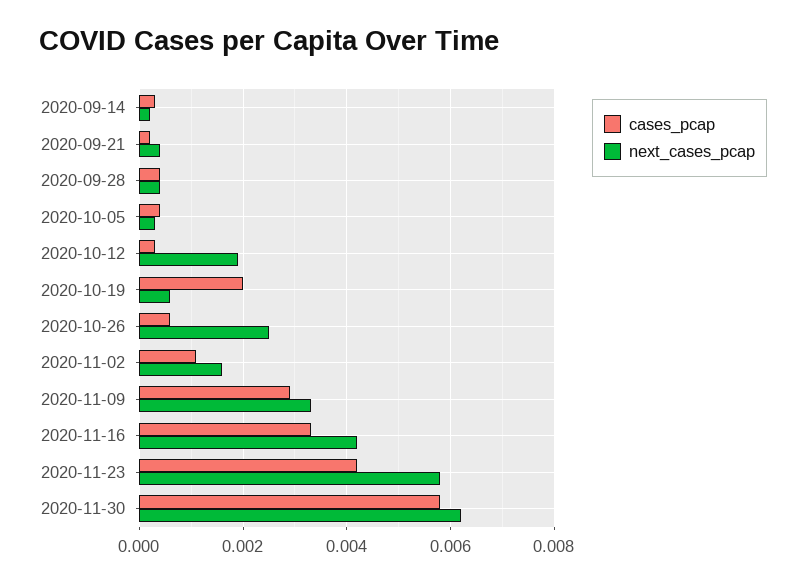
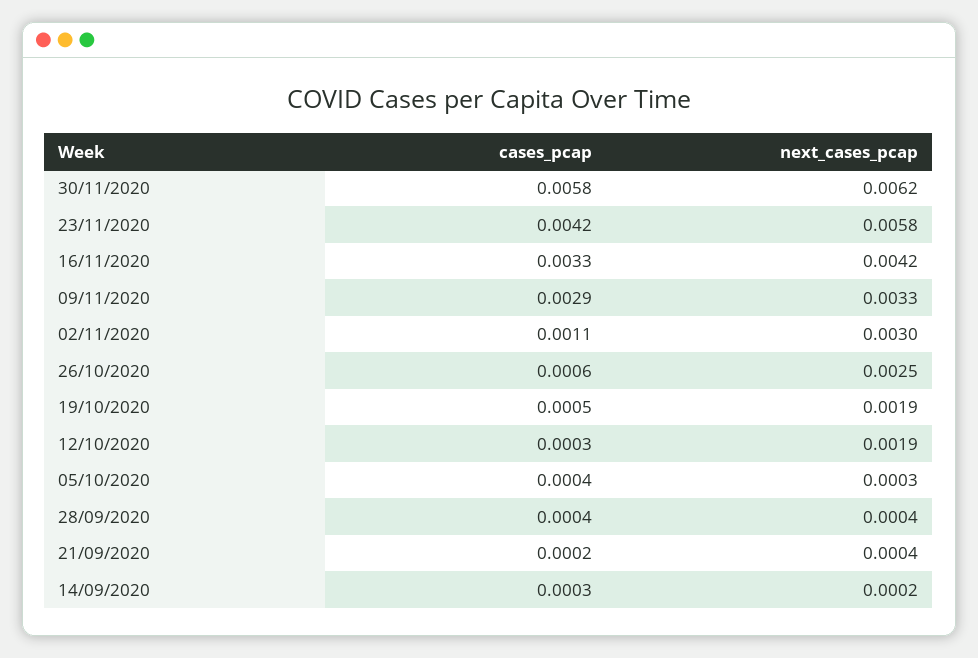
cases_pcap, 2020-10-19: 0.002 -> 0.0005
next_cases_pcap, 2020-10-19: 0.0005 -> 0.0019
next_cases_pcap, 2020-11-02: 0.0015 -> 0.003

